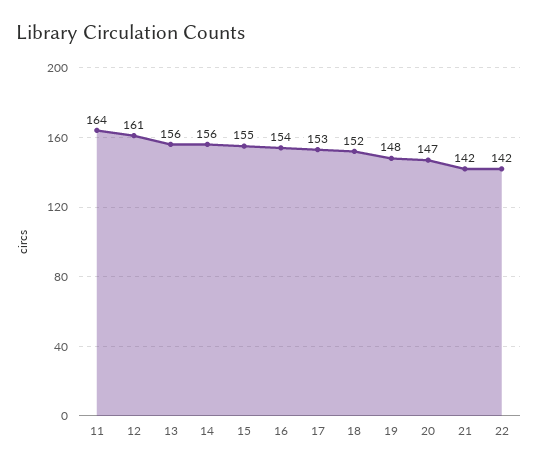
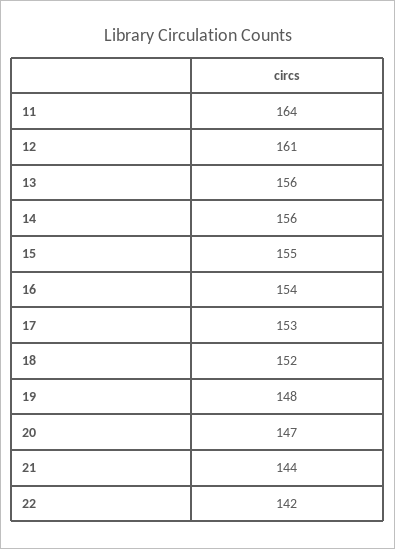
21: 142 -> 144

